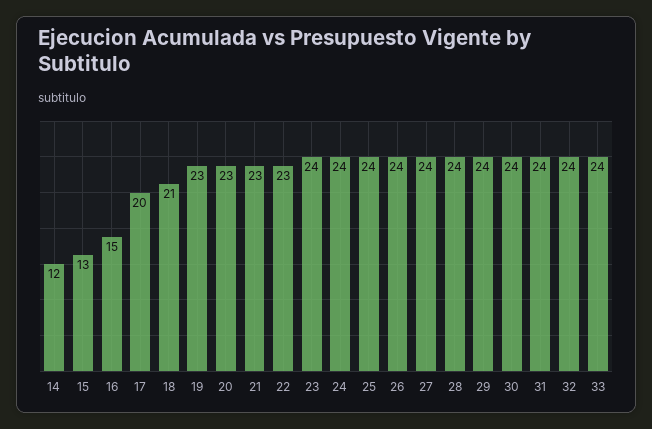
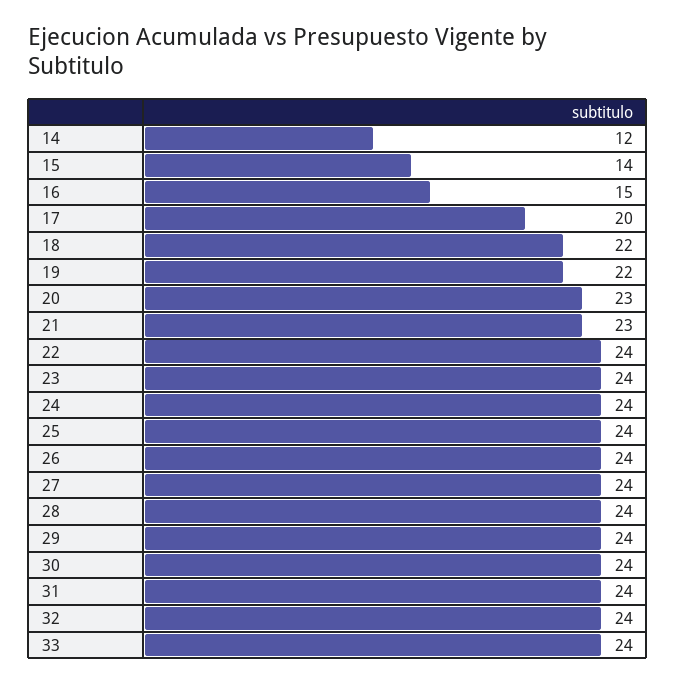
15: 13 -> 14
18: 21 -> 22
19: 23 -> 22
22: 23 -> 24

